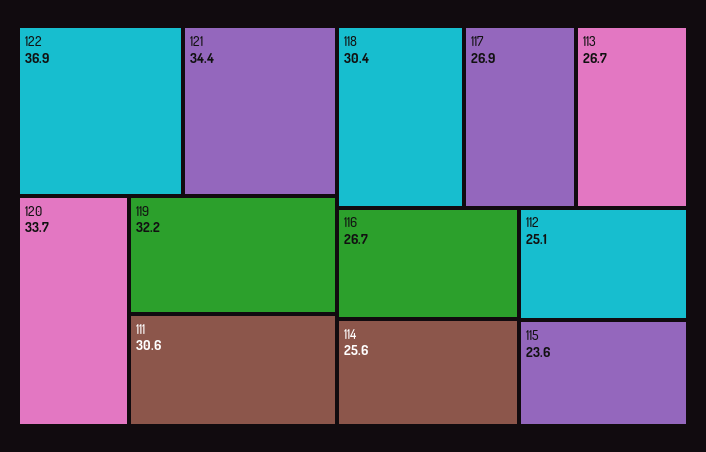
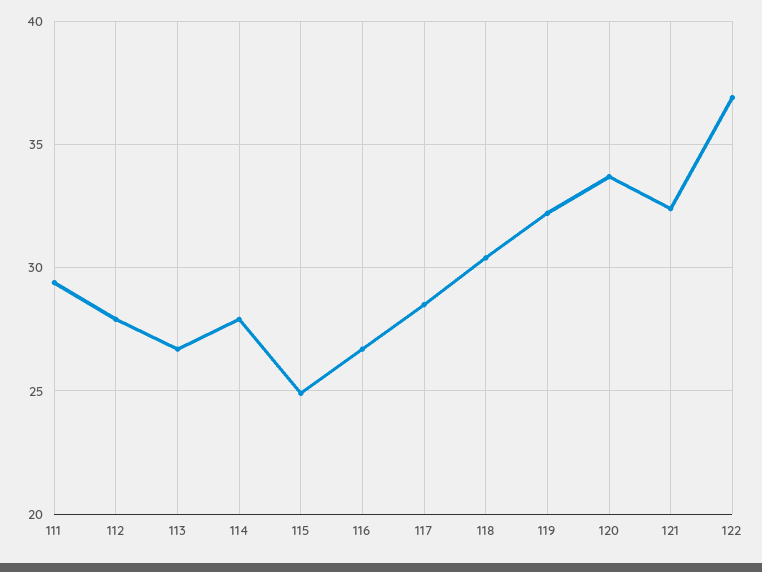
121: 34.4 -> 32.5
111: 30.6 -> 29.5
117: 26.9 -> 28.5
114: 25.6 -> 28
112: 25.1 -> 28
115: 23.6 -> 25

